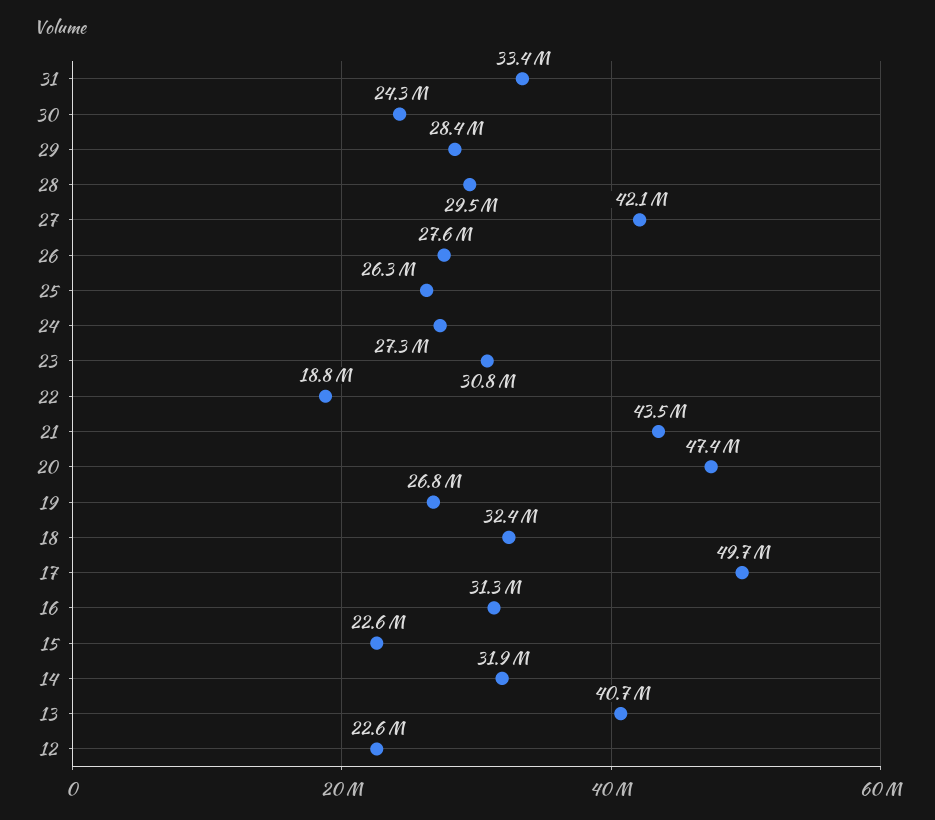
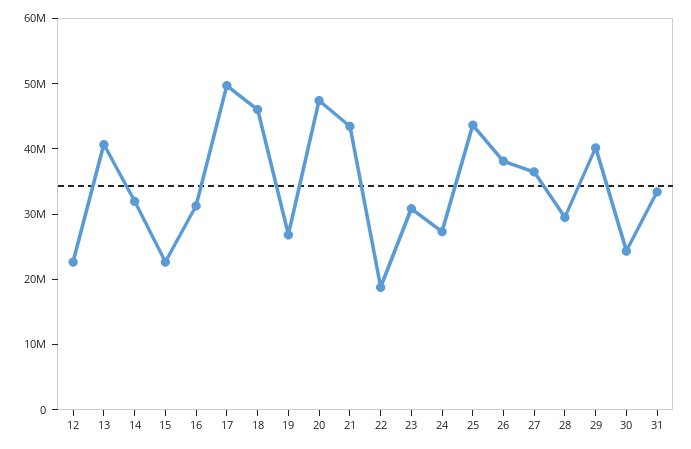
29: 28400000 -> 40000000
27: 42100000 -> 36000000
26: 27600000 -> 38000000
25: 26300000 -> 44000000
18: 32400000 -> 46000000

